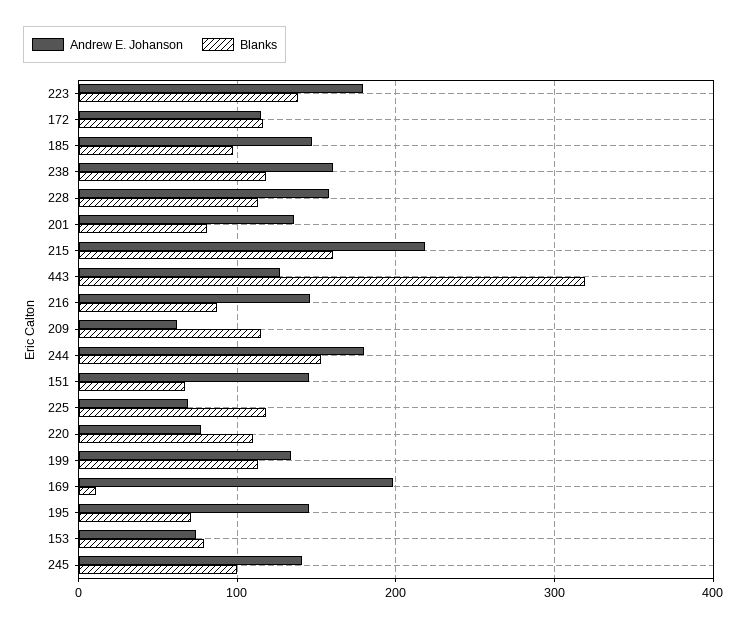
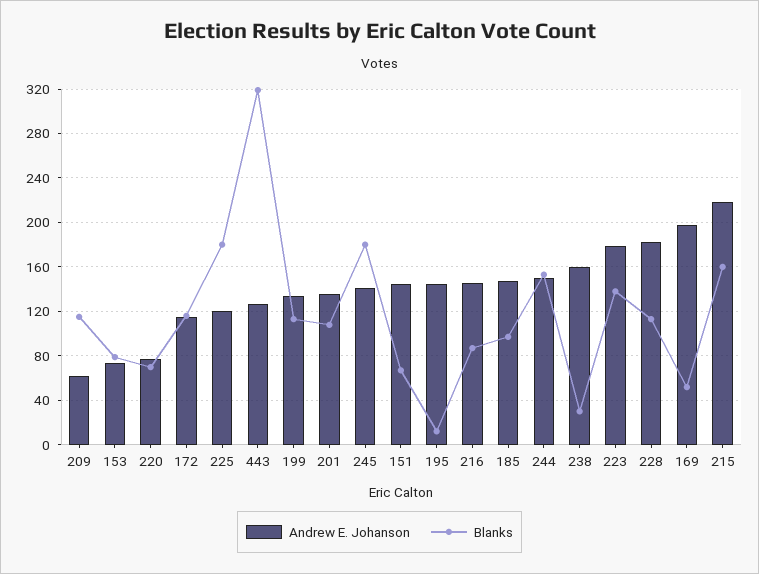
Blanks, 238: 120 -> 30
Andrew E. Johanson, 228: 160 -> 180
Blanks, 201: 80 -> 110
Andrew E. Johanson, 244: 180 -> 150
Andrew E. Johanson, 225: 70 -> 120
Blanks, 225: 120 -> 180
Blanks, 220: 110 -> 70
Blanks, 169: 10 -> 50
Blanks, 195: 70 -> 10
Blanks, 245: 100 -> 180

